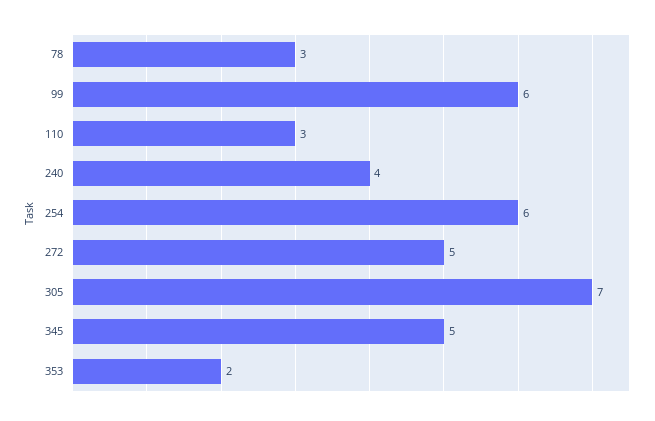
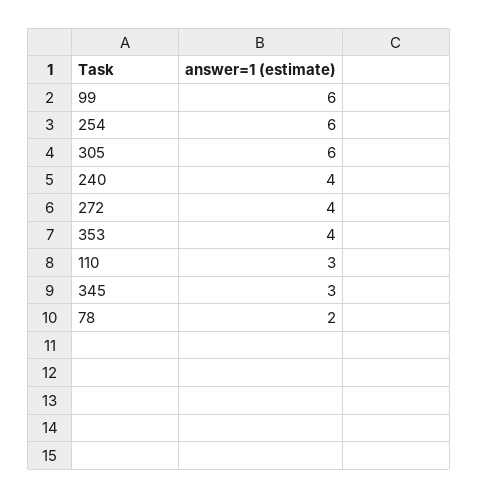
78: 3 -> 2
272: 5 -> 4
305: 7 -> 6
345: 5 -> 3
353: 2 -> 4

